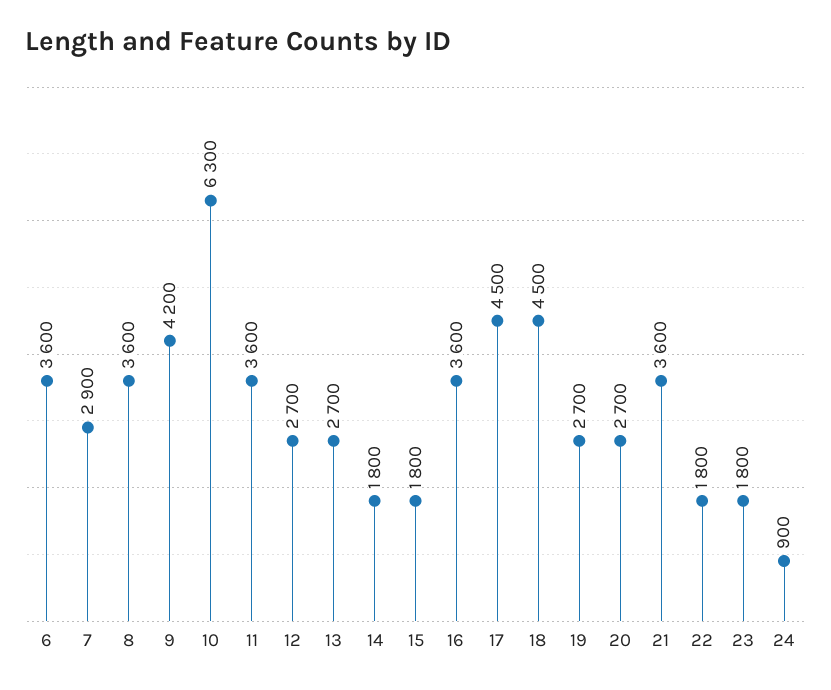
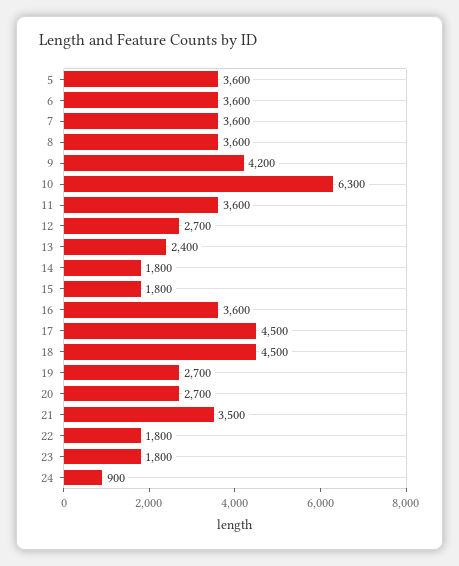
7: 2900 -> 3600
13: 2700 -> 2400
21: 3600 -> 3500
5: none -> 3600

